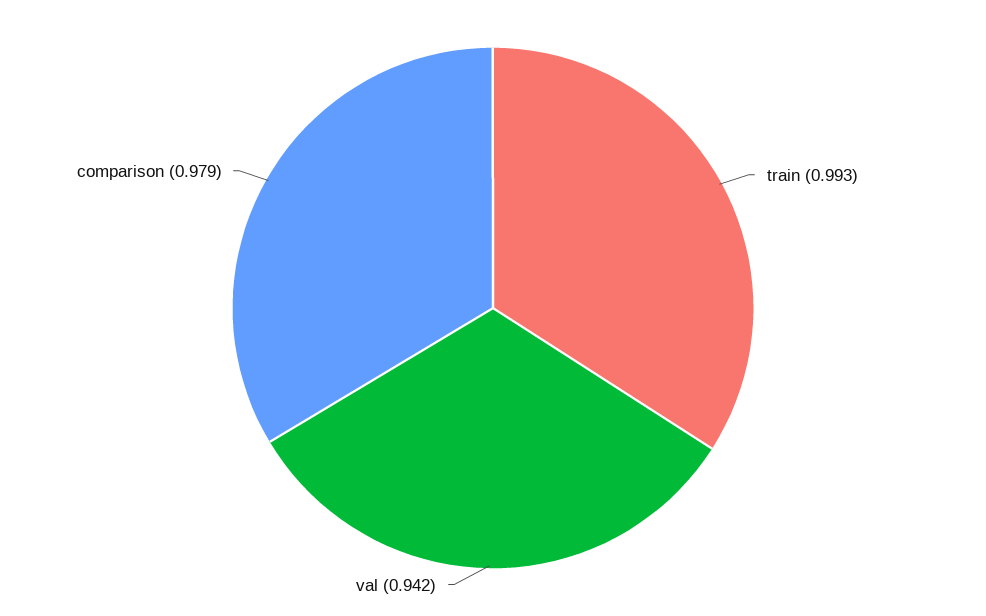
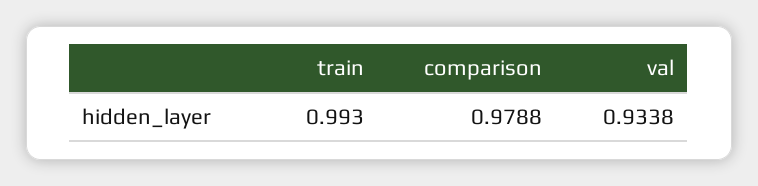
val: 0.942 -> 0.9338

